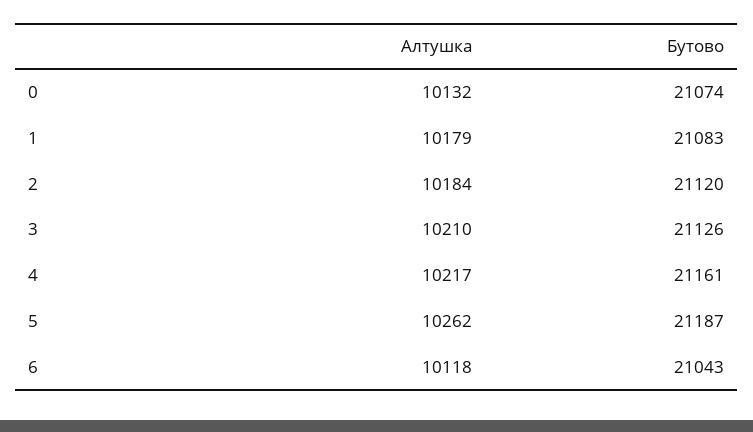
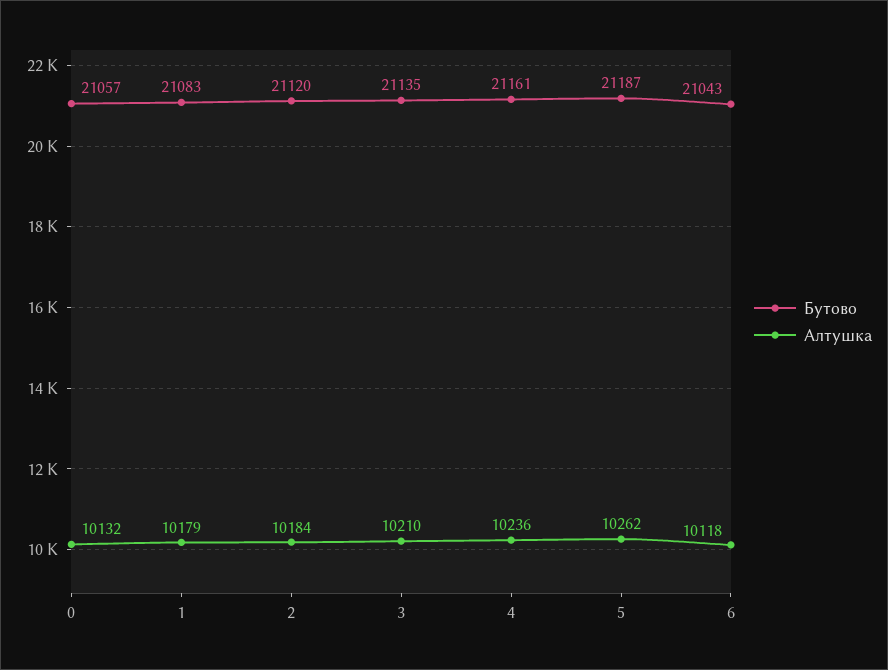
Бутово, 0: 21074 -> 21057
Бутово, 3: 21126 -> 21135
Алтушка, 4: 10217 -> 10236

